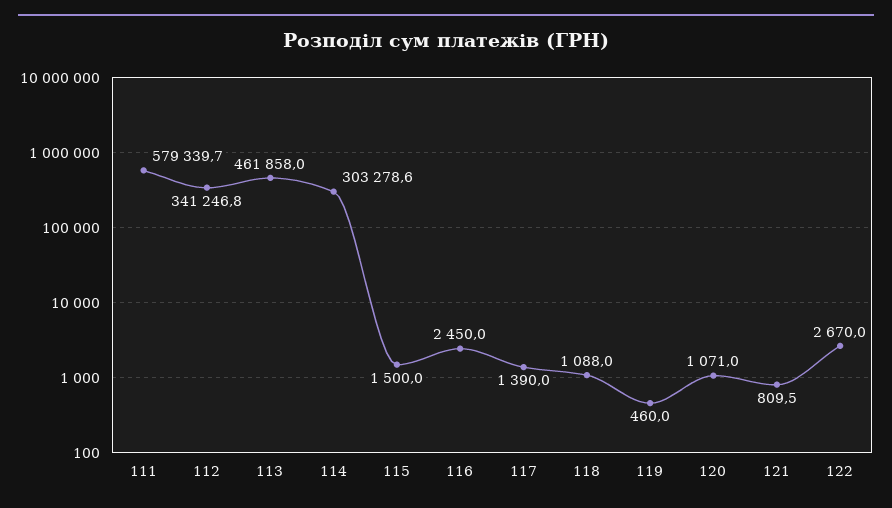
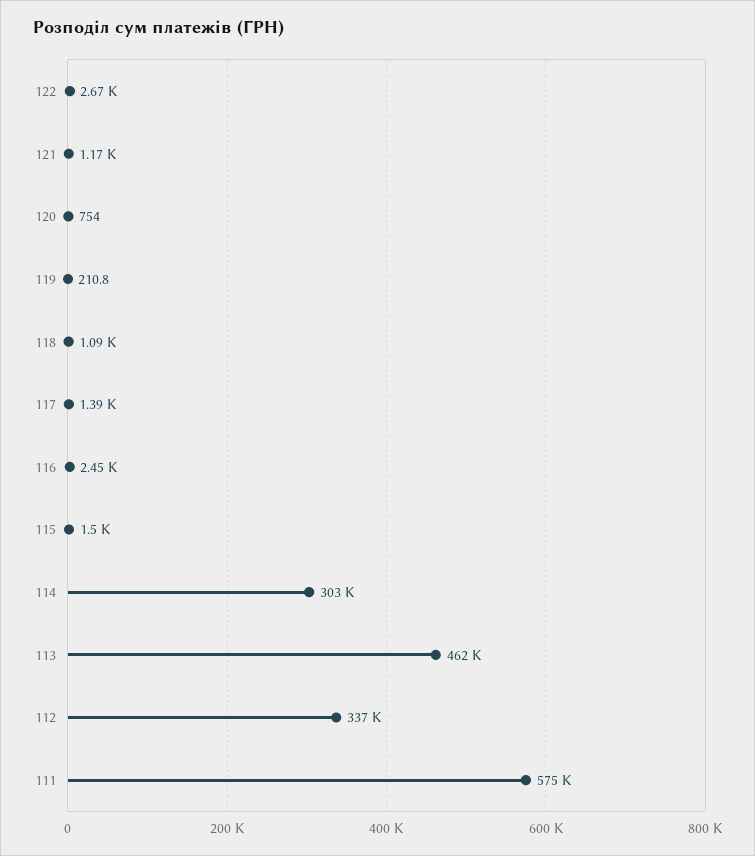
111: 579339.7 -> 575000
112: 341246.8 -> 337000
119: 460 -> 210.8
120: 1071 -> 754
121: 809.5 -> 1170

